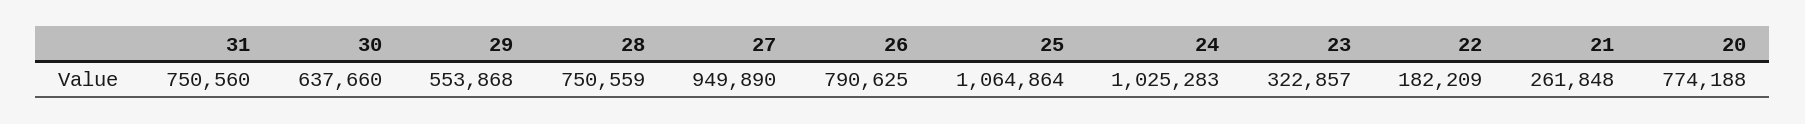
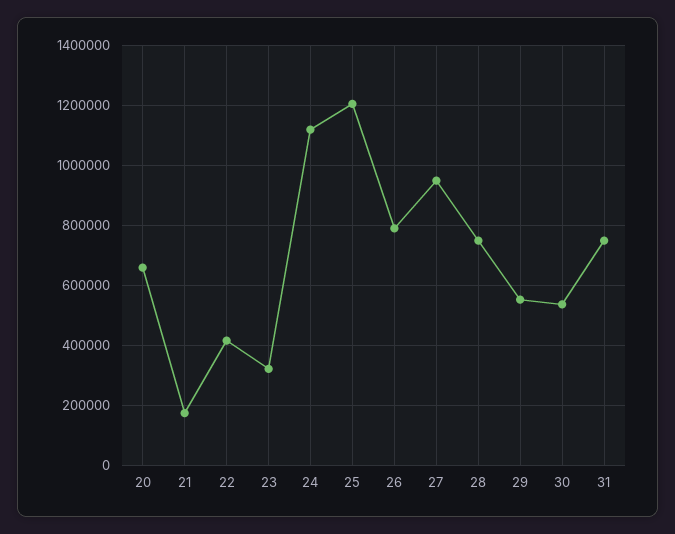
30: 637660 -> 540000
25: 1064864 -> 1200000
24: 1025283 -> 1120000
22: 182209 -> 420000
21: 261848 -> 180000
20: 774188 -> 660000

